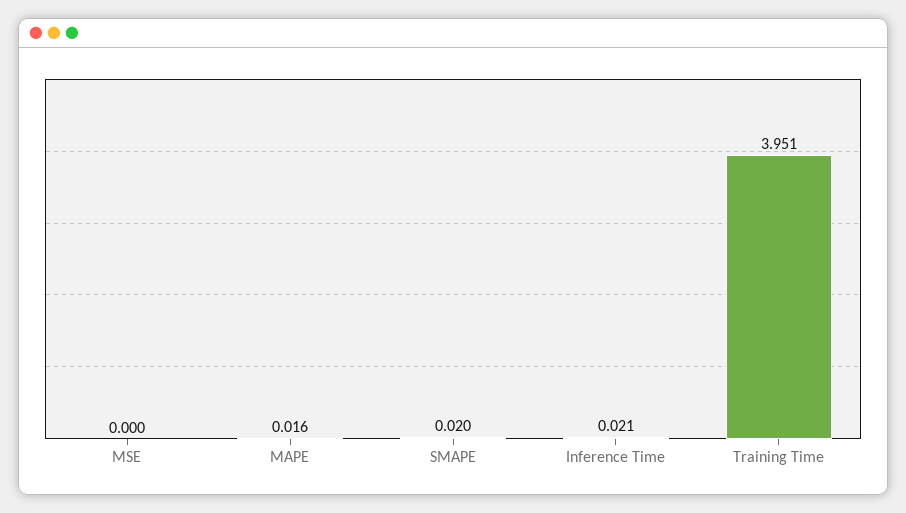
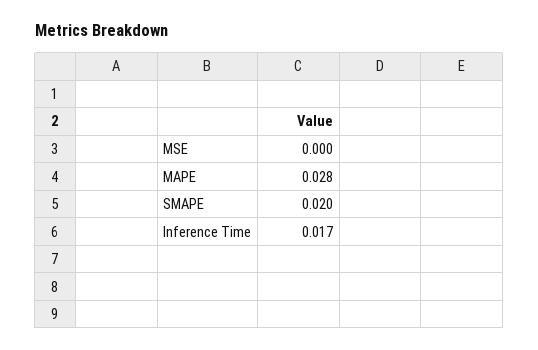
MAPE: 0.016 -> 0.028
Inference Time: 0.021 -> 0.017
Training Time: 3.951 -> none

